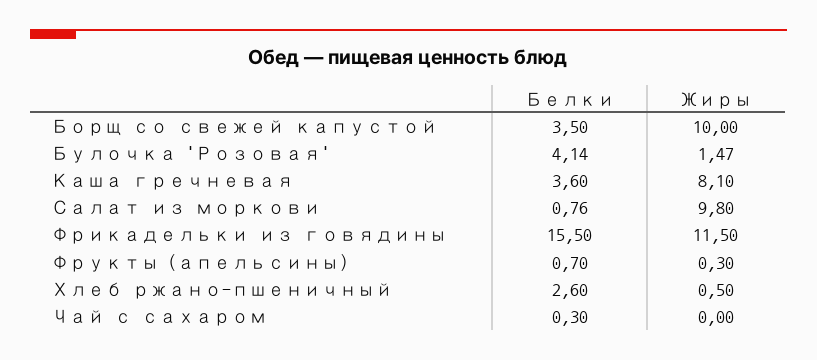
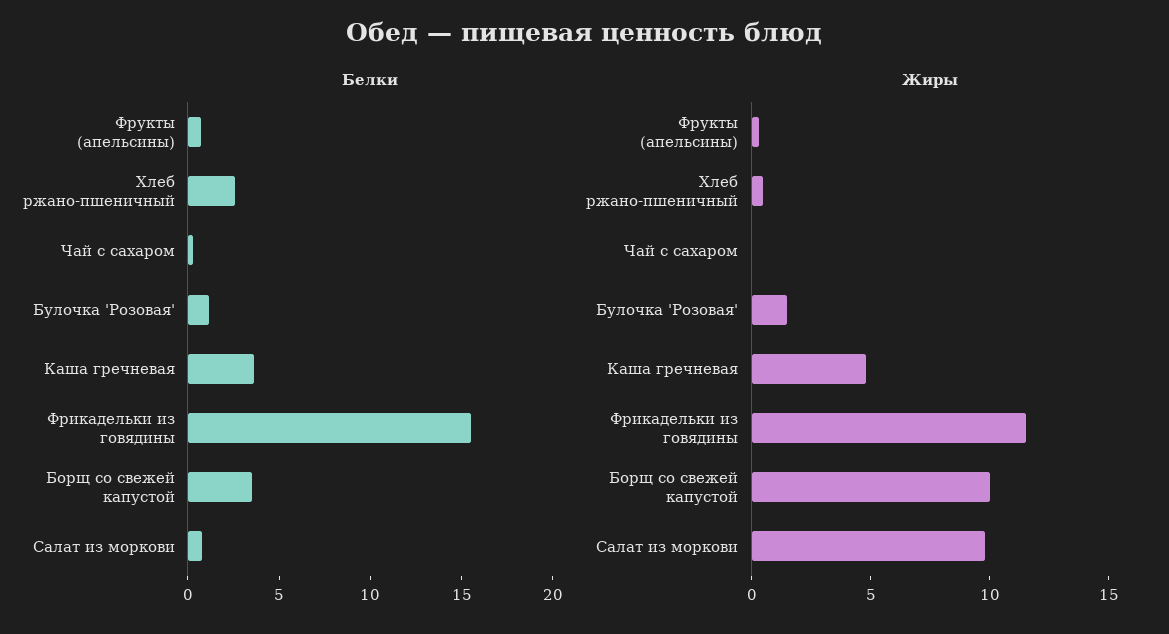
Белки, Булочка 'Розовая': 4.14 -> 1
Жиры, Каша гречневая: 8.1 -> 5

